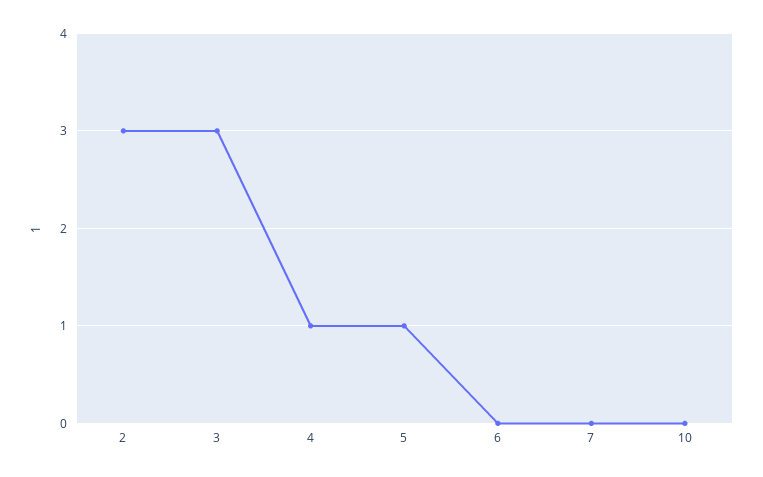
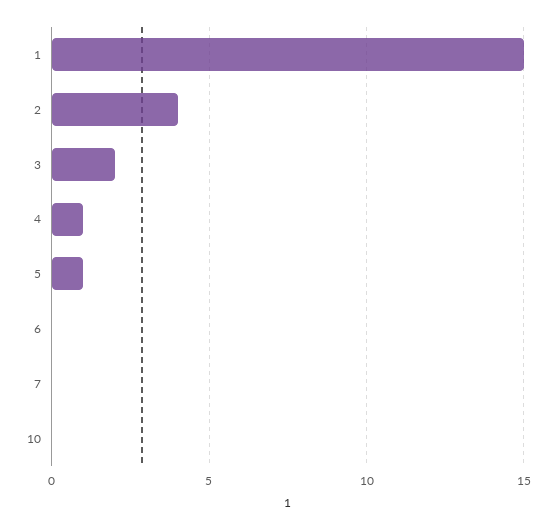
2: 3 -> 4
3: 3 -> 2
1: none -> 15

